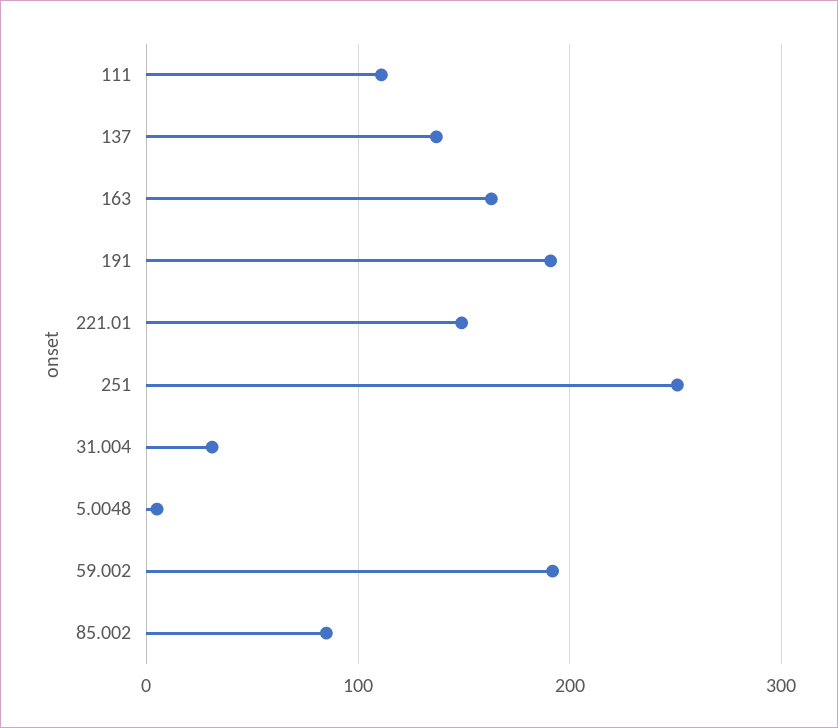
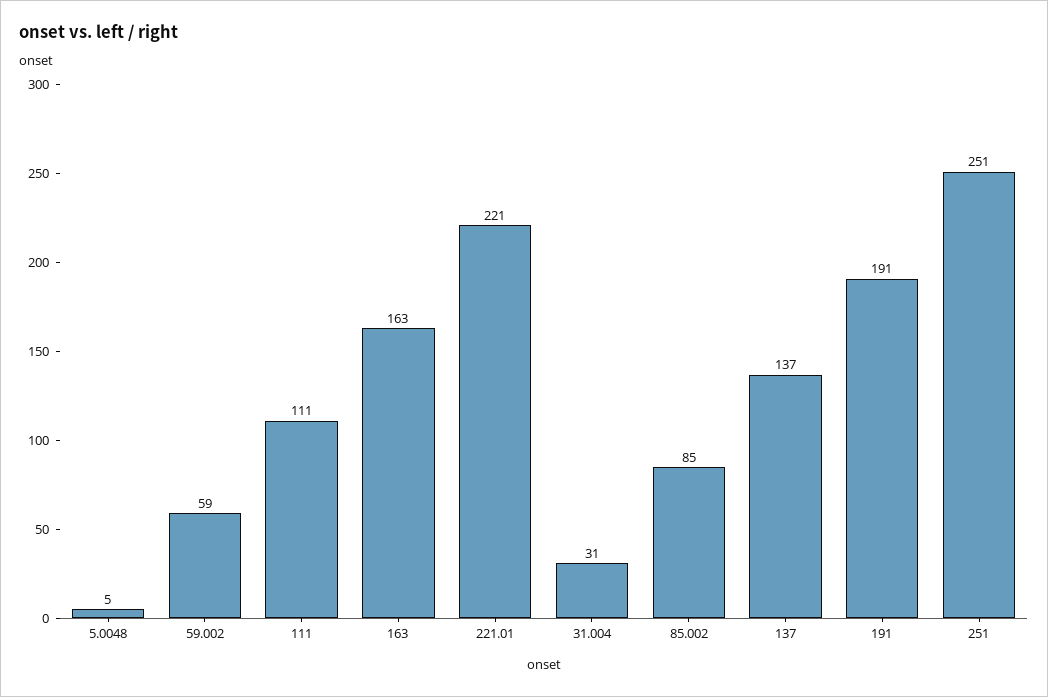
221.01: 150 -> 221
59.002: 190 -> 59

